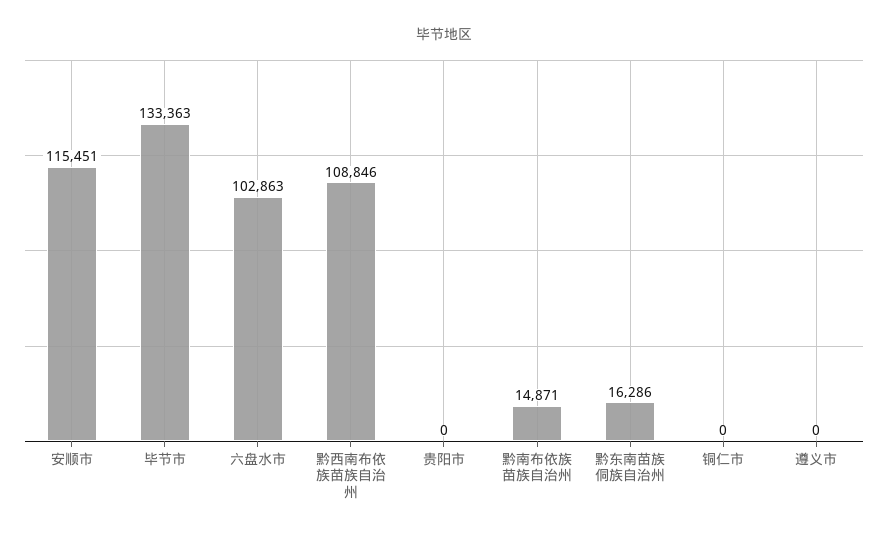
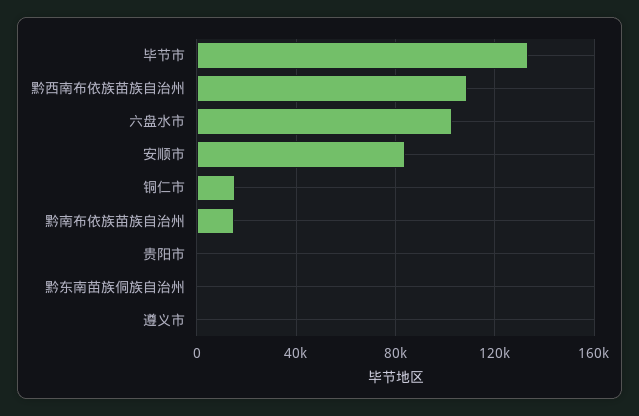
安顺市: 115451 -> 85000
黔东南苗族侗族自治州: 16286 -> 0
铜仁市: 0 -> 15000

